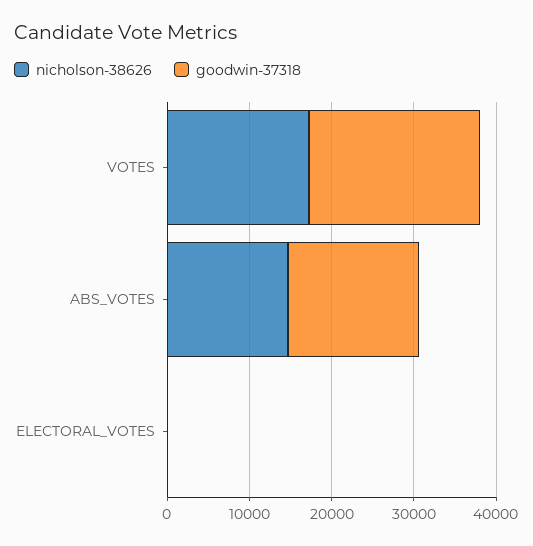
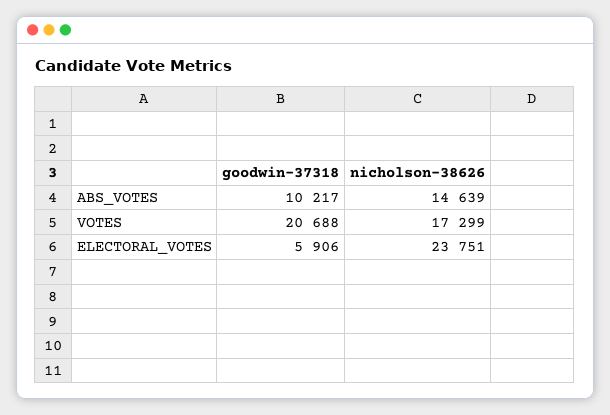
goodwin-37318, ABS_VOTES: 16000 -> 10217
nicholson-38626, ELECTORAL_VOTES: 0 -> 23751
goodwin-37318, ELECTORAL_VOTES: 0 -> 5906

